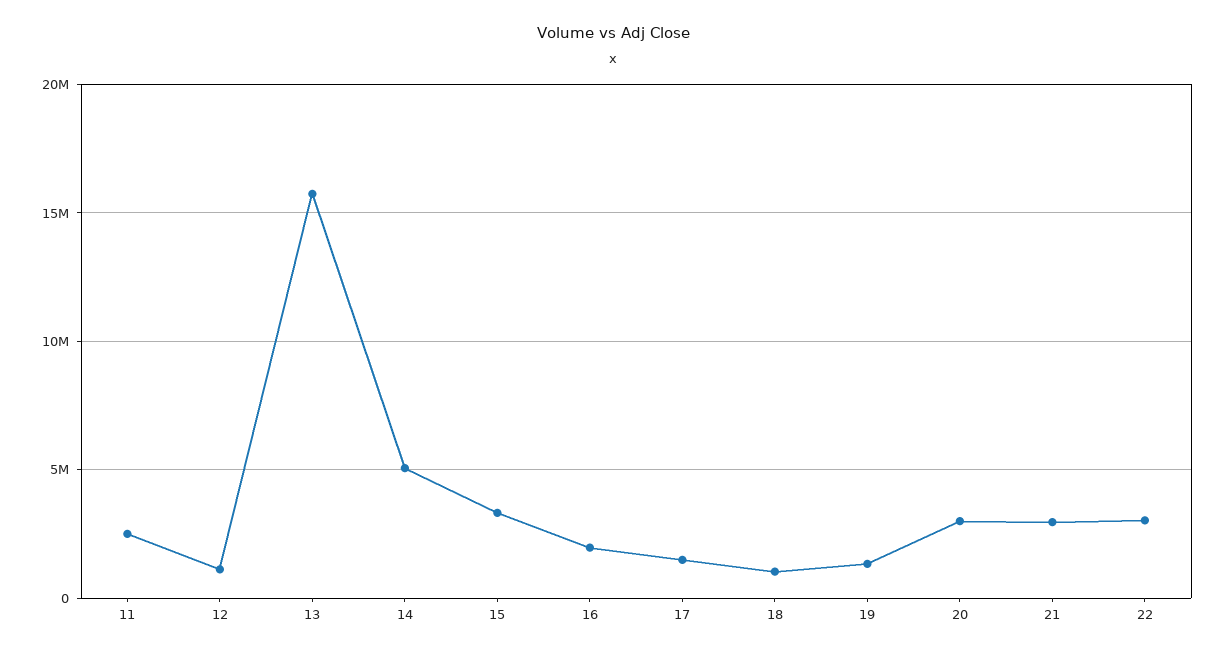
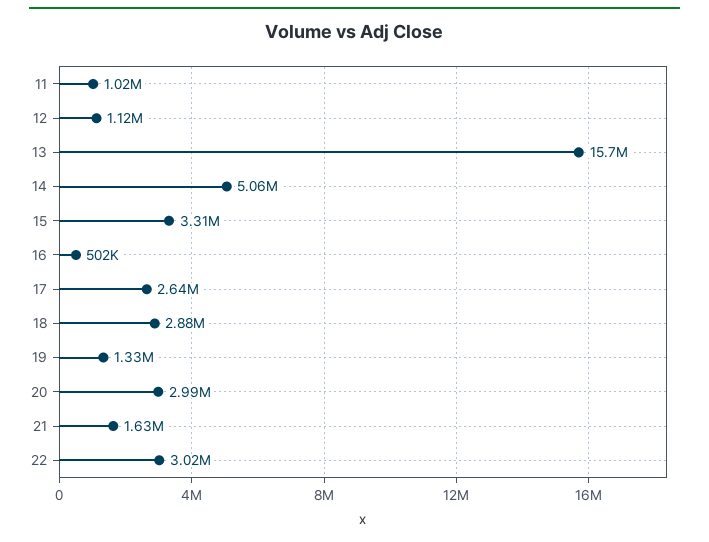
11: 2500000 -> 1020000
16: 2000000 -> 502000
17: 1500000 -> 2640000
18: 1000000 -> 2880000
21: 3000000 -> 1630000

